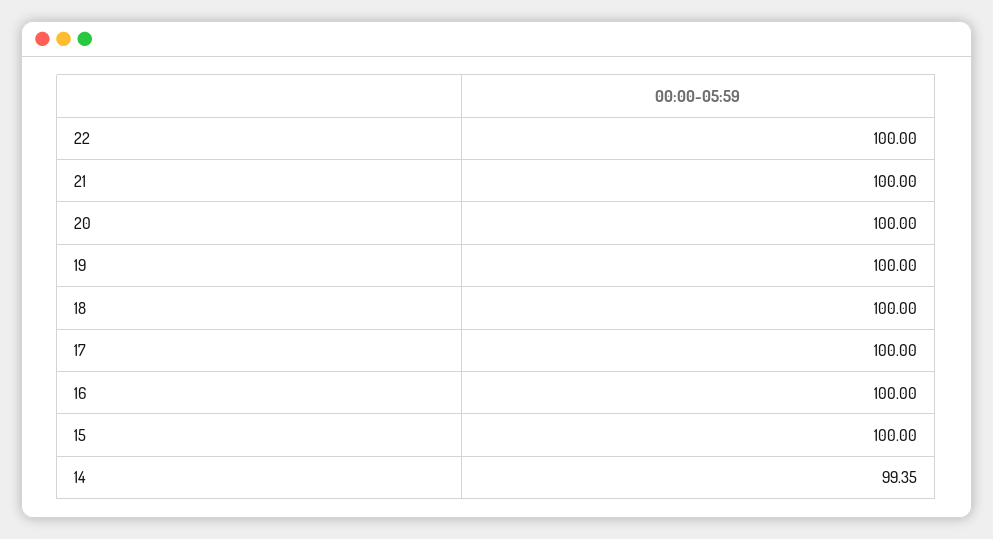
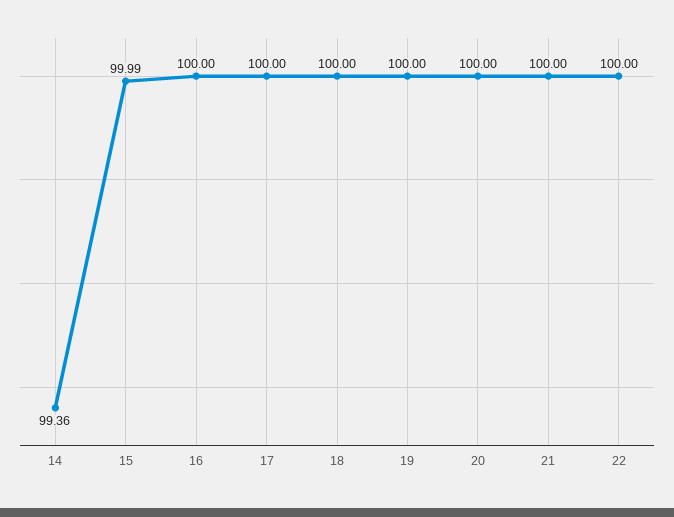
15: 100 -> 99.99
14: 99.35 -> 99.36

